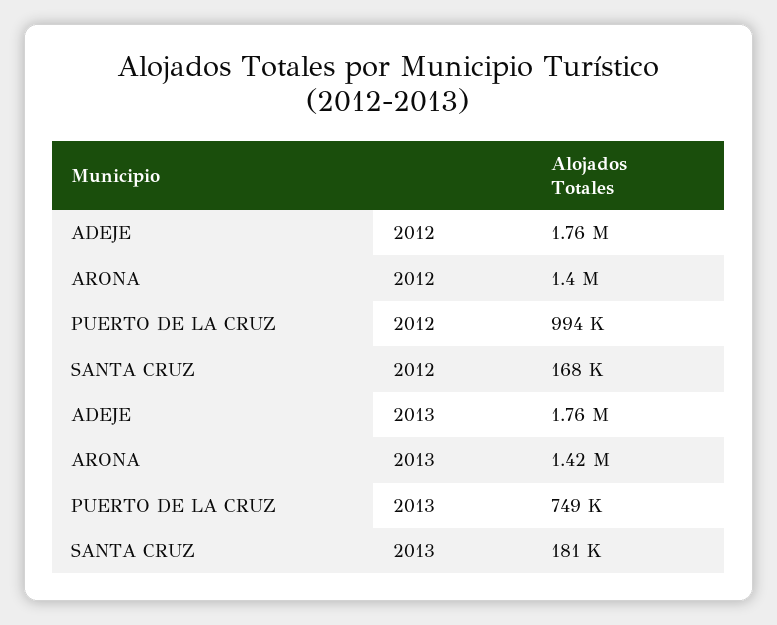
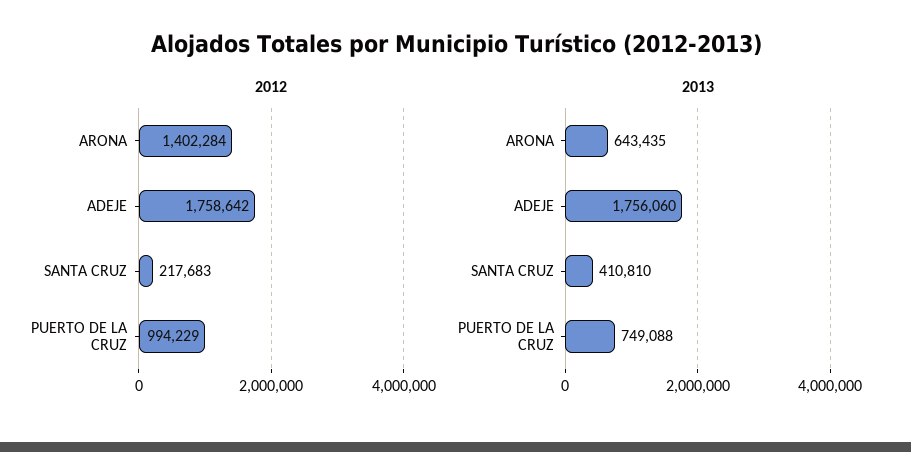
2012, SANTA CRUZ: 168000 -> 217683
2013, ARONA: 1420000 -> 643435
2013, SANTA CRUZ: 181000 -> 410810

